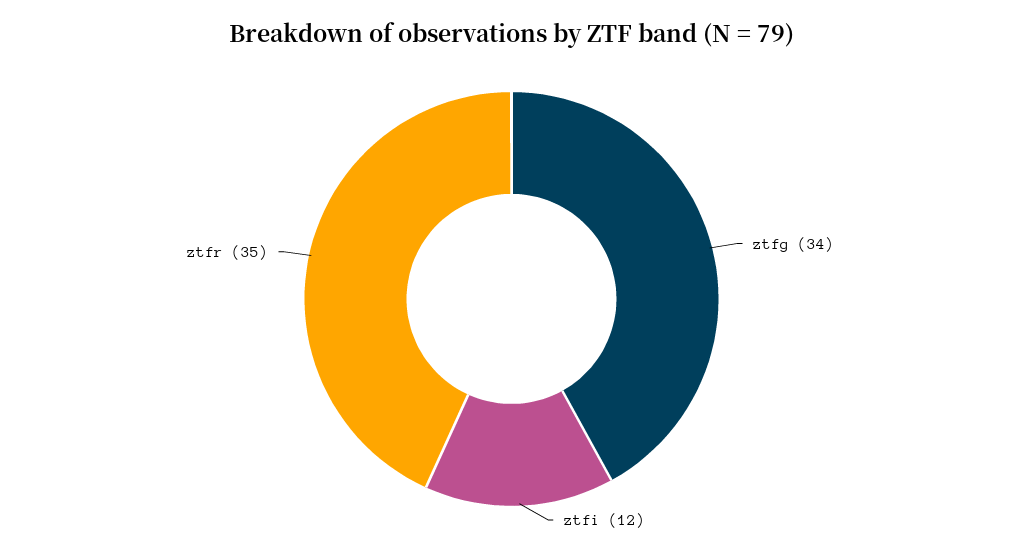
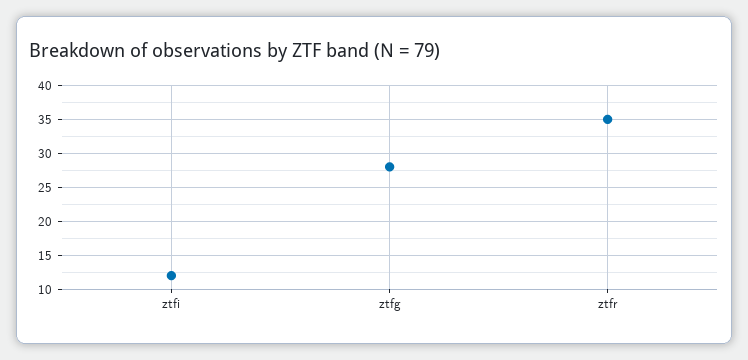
ztfg: 34 -> 28

